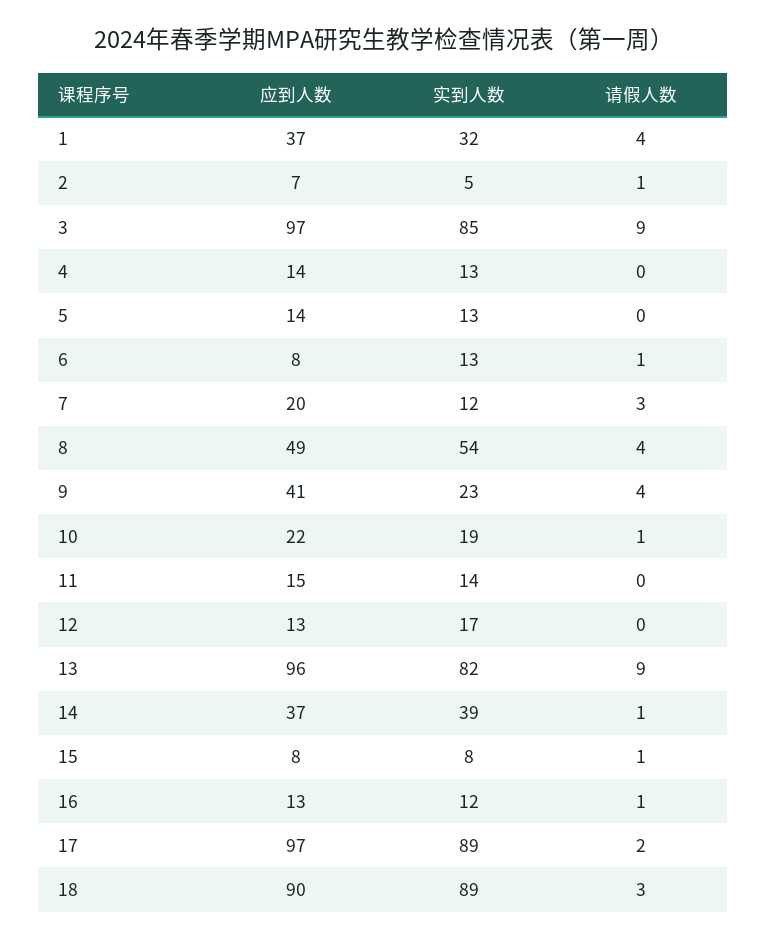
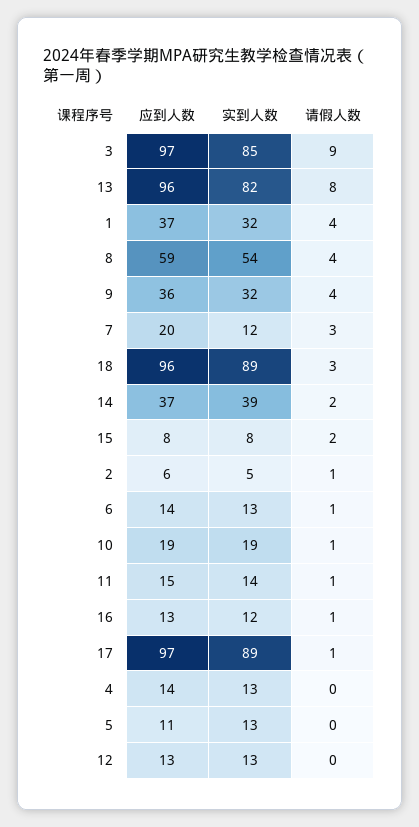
应到人数, 2: 7 -> 6
应到人数, 5: 14 -> 11
应到人数, 6: 8 -> 14
应到人数, 8: 49 -> 59
应到人数, 9: 41 -> 36
实到人数, 9: 23 -> 32
应到人数, 10: 22 -> 19
请假人数, 11: 0 -> 1
实到人数, 12: 17 -> 13
请假人数, 13: 9 -> 8
请假人数, 14: 1 -> 2
请假人数, 15: 1 -> 2
请假人数, 17: 2 -> 1
应到人数, 18: 90 -> 96

